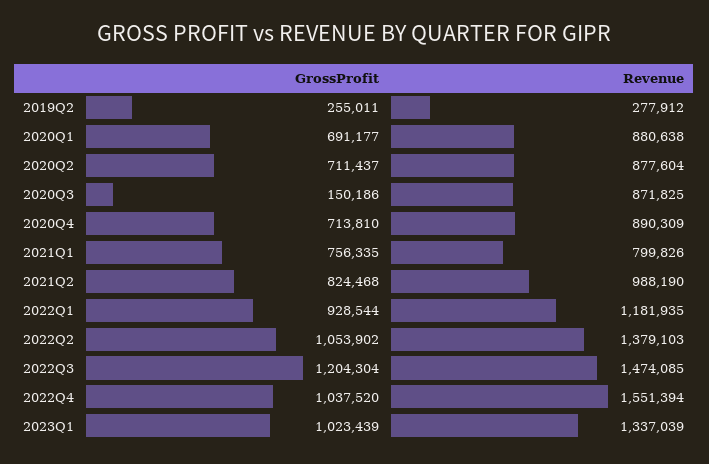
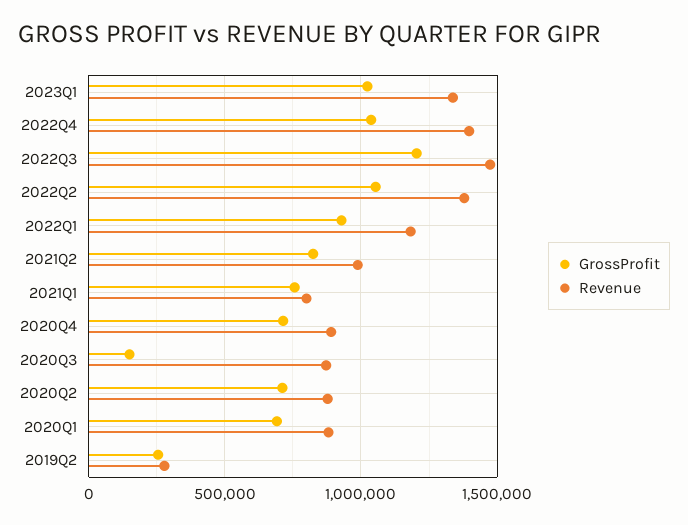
Revenue, 2022Q4: 1551394 -> 1400000

